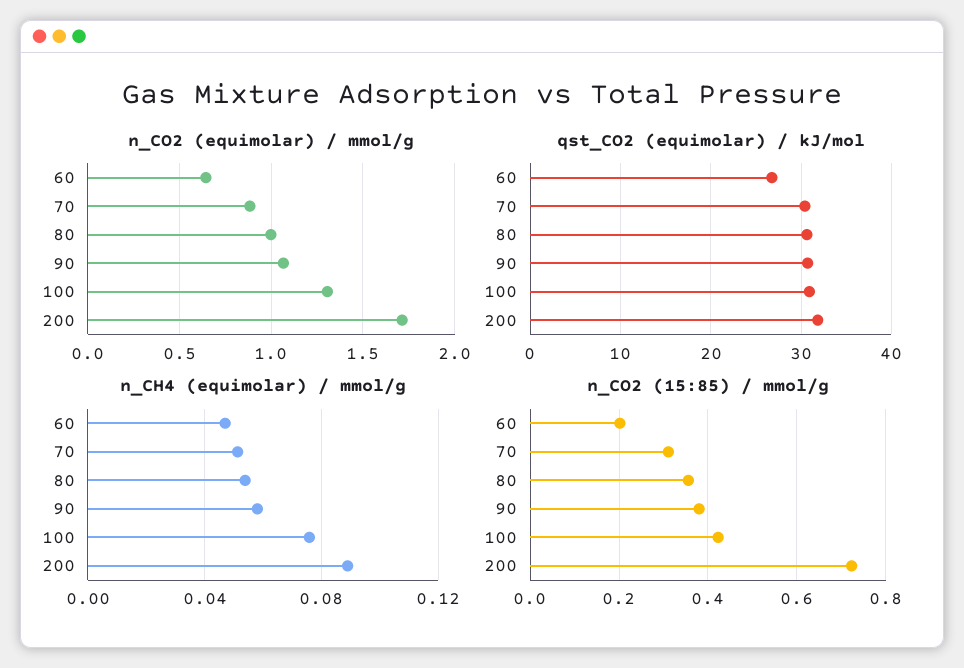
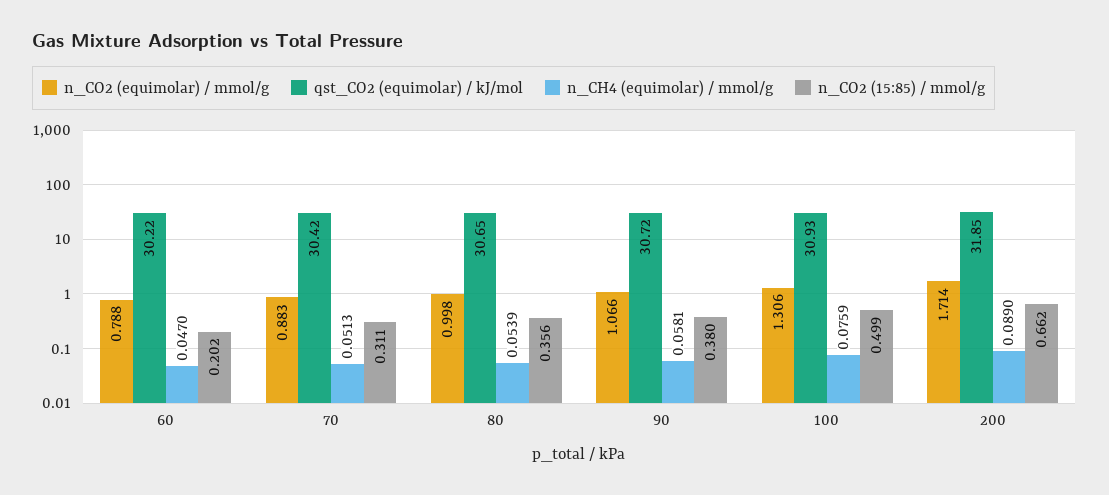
n_CO2 (equimolar) / mmol/g, 60: 0.65 -> 0.788
qst_CO2 (equimolar) / kJ/mol, 60: 27 -> 30.22
n_CO2 (15:85) / mmol/g, 100: 0.42 -> 0.499
n_CO2 (15:85) / mmol/g, 200: 0.72 -> 0.662

